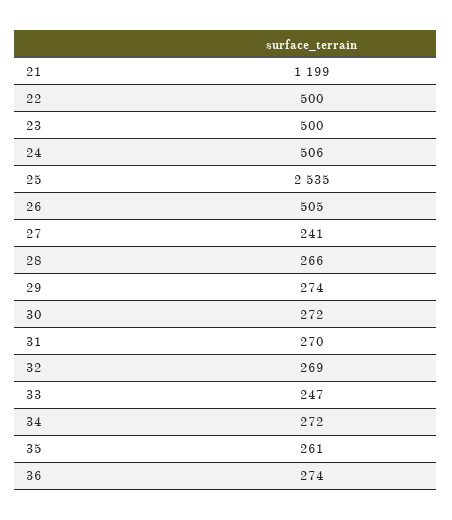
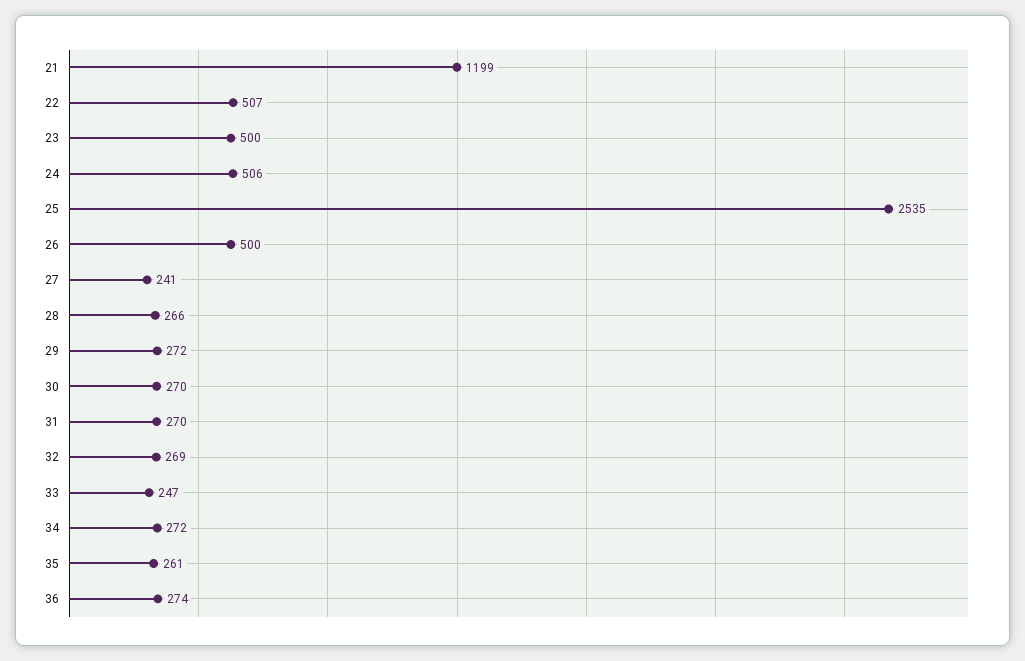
22: 500 -> 507
26: 505 -> 500
29: 274 -> 272
30: 272 -> 270

